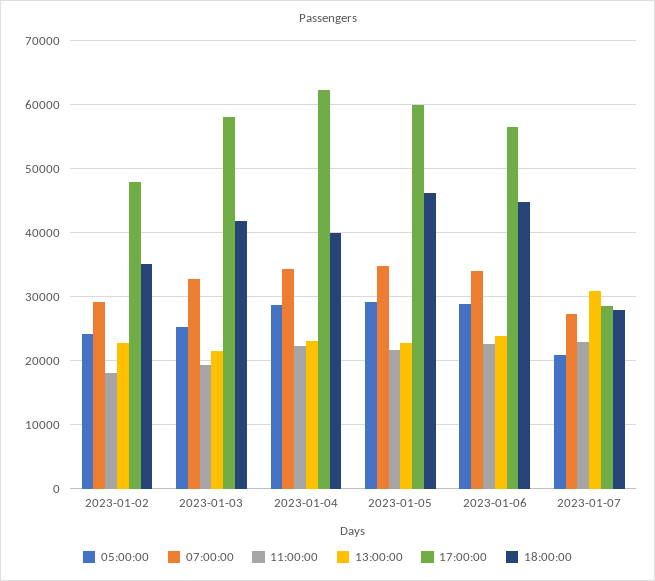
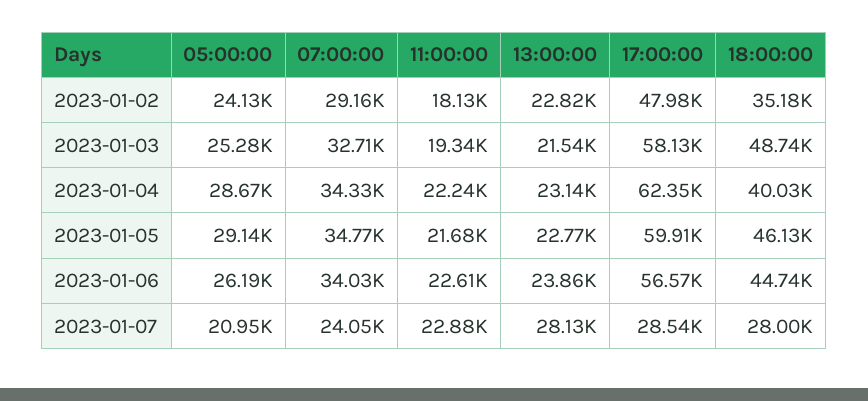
18:00:00, 2023-01-03: 42000 -> 48740
05:00:00, 2023-01-06: 29000 -> 26190
07:00:00, 2023-01-07: 27000 -> 24050
13:00:00, 2023-01-07: 31000 -> 28130

